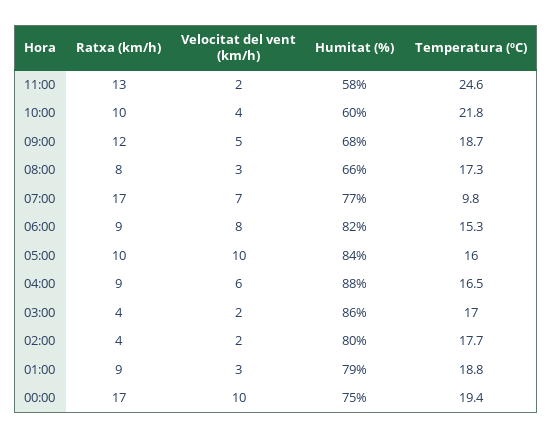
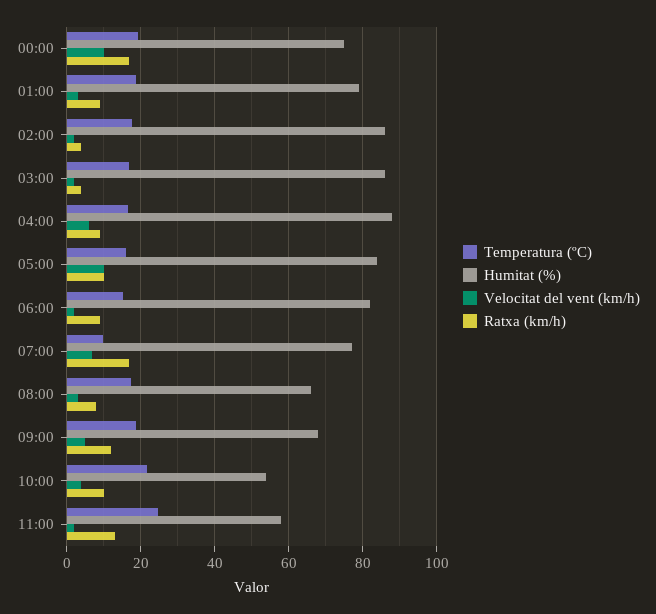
Humitat (%), 10:00: 60 -> 54
Velocitat del vent (km/h), 06:00: 8 -> 2
Humitat (%), 02:00: 80 -> 86

